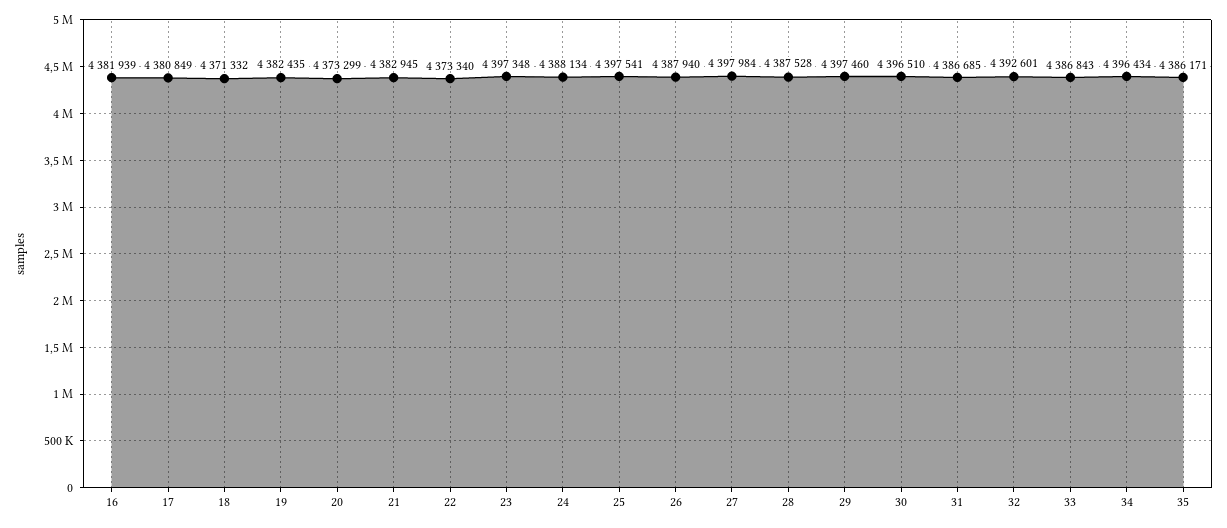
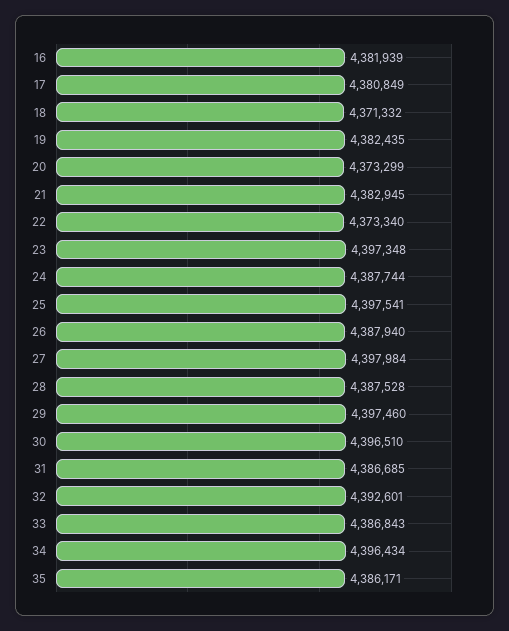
24: 4388134 -> 4387744

